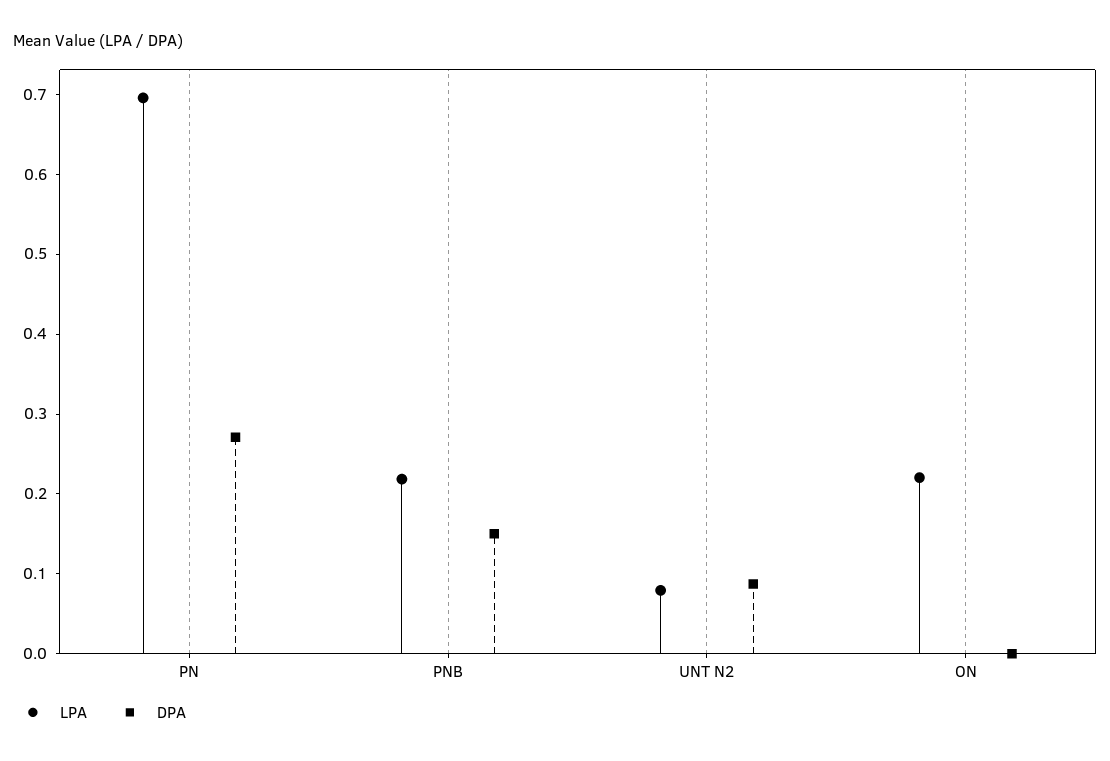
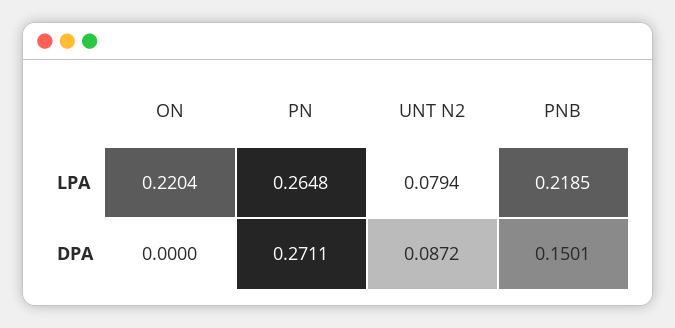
LPA, PN: 0.7 -> 0.2648

